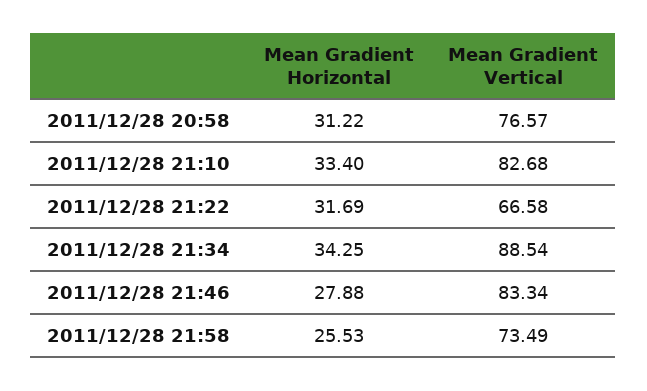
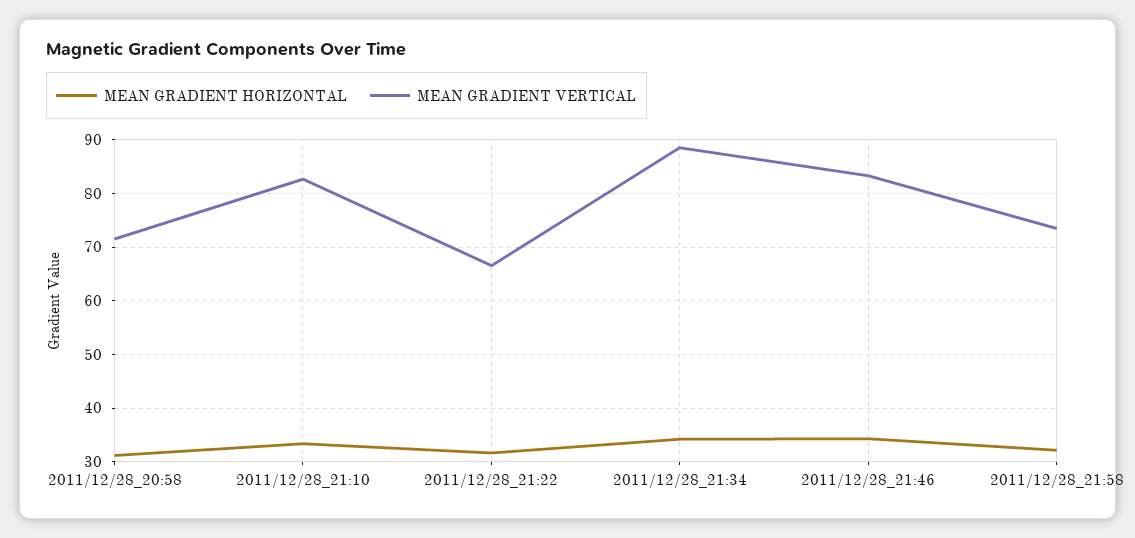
Mean Gradient Vertical, 2011/12/28 20:58: 76.57 -> 72
Mean Gradient Horizontal, 2011/12/28 21:46: 27.88 -> 34
Mean Gradient Horizontal, 2011/12/28 21:58: 25.53 -> 32

